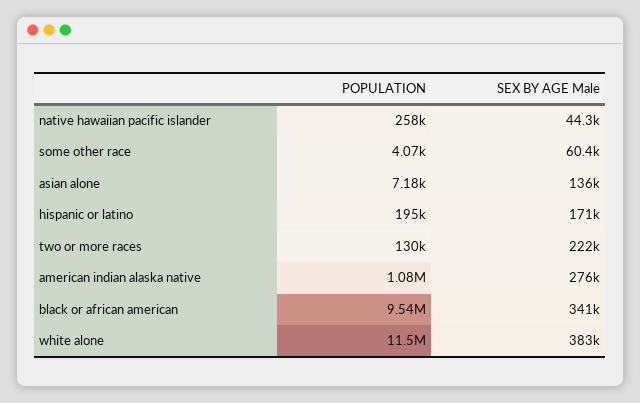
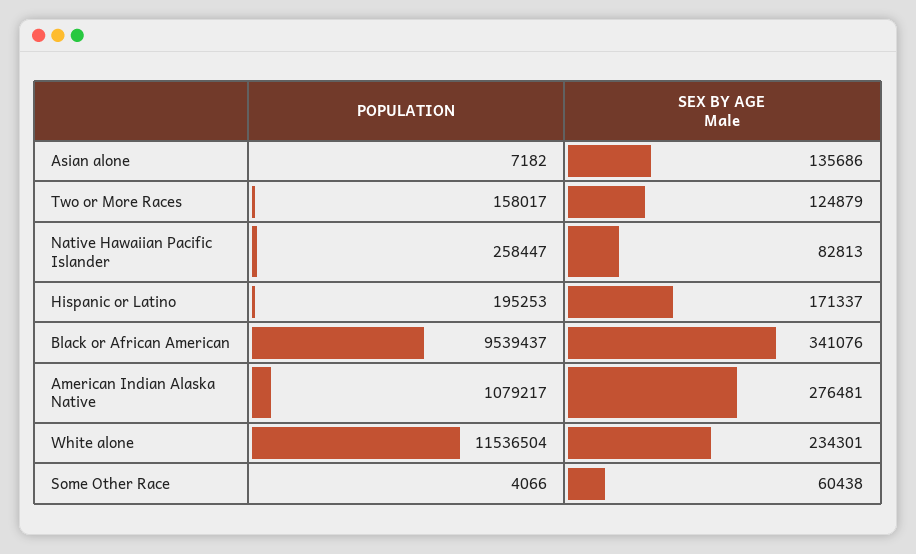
SEX BY AGE Male, native hawaiian pacific islander: 44300 -> 82813
POPULATION, two or more races: 130000 -> 158017
SEX BY AGE Male, two or more races: 222000 -> 124879
SEX BY AGE Male, white alone: 383000 -> 234301

